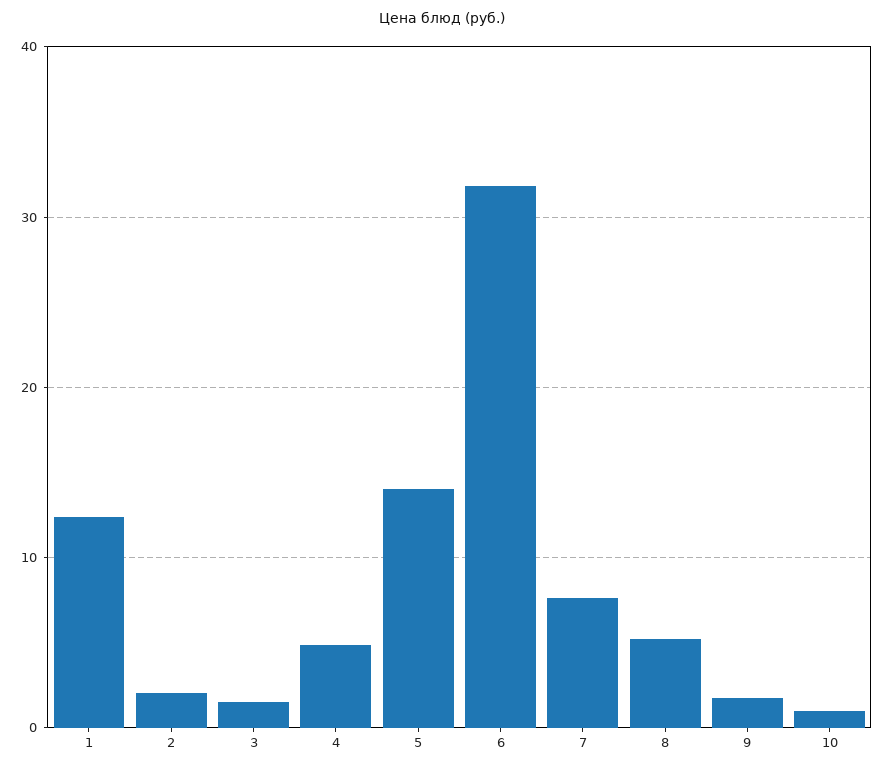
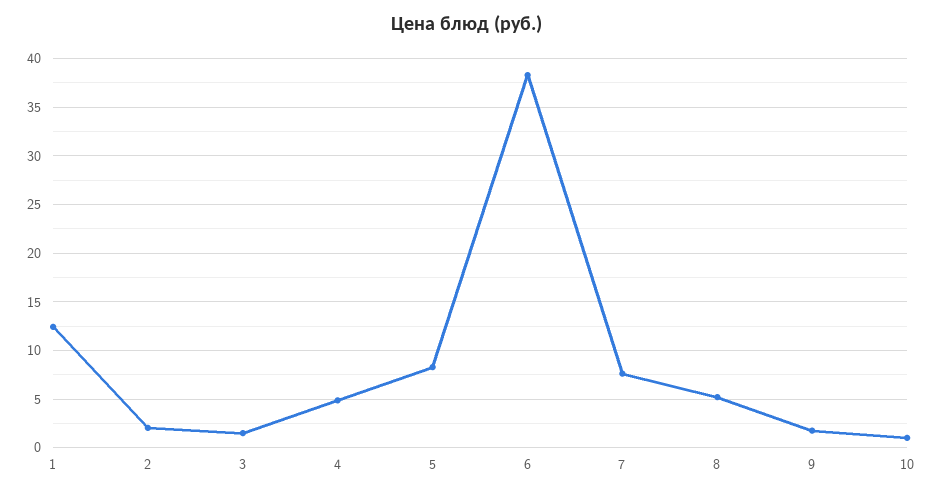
5: 14 -> 8
6: 32 -> 38

